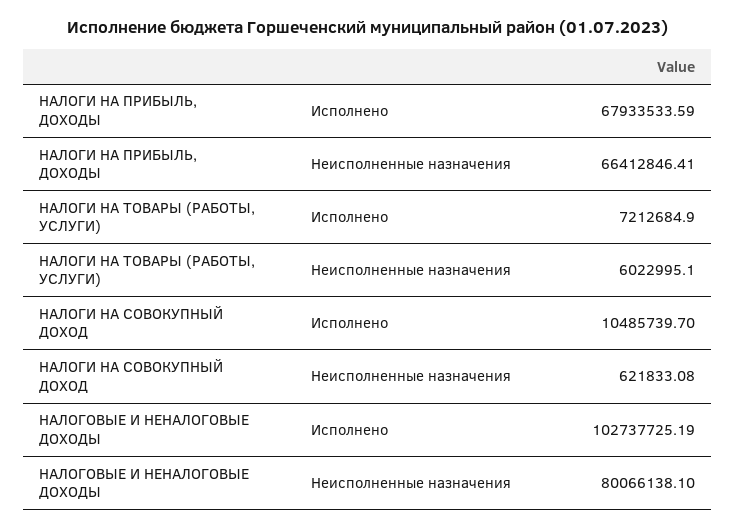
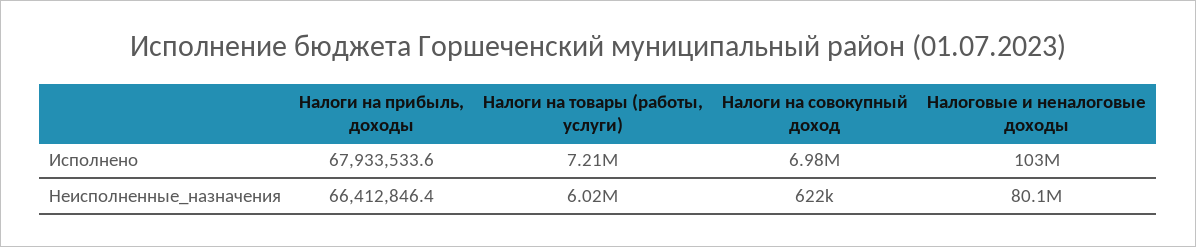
НАЛОГИ НА СОВОКУПНЫЙ ДОХОД, Исполнено: 10485739.7 -> 6980000

